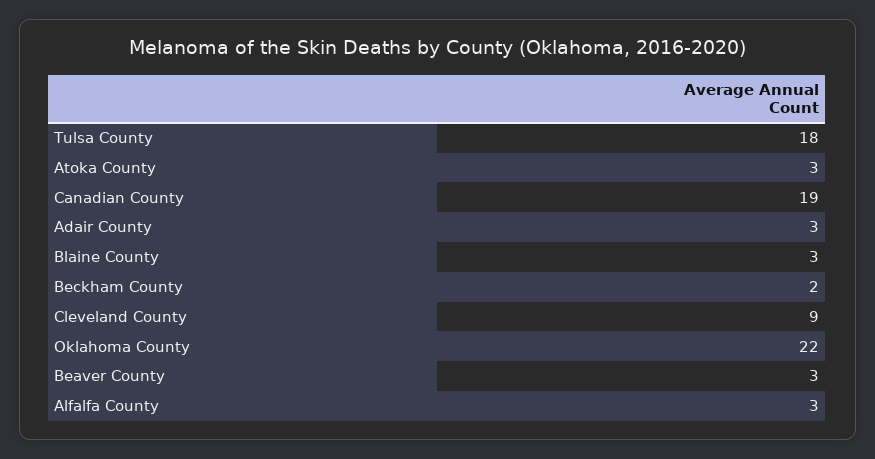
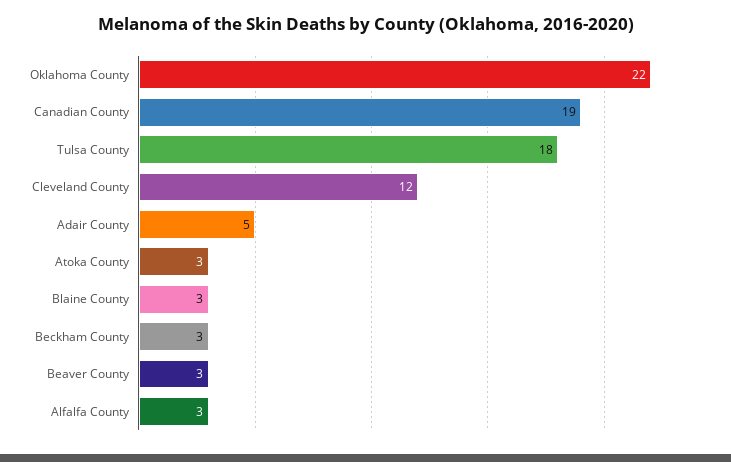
Adair County: 3 -> 5
Beckham County: 2 -> 3
Cleveland County: 9 -> 12

